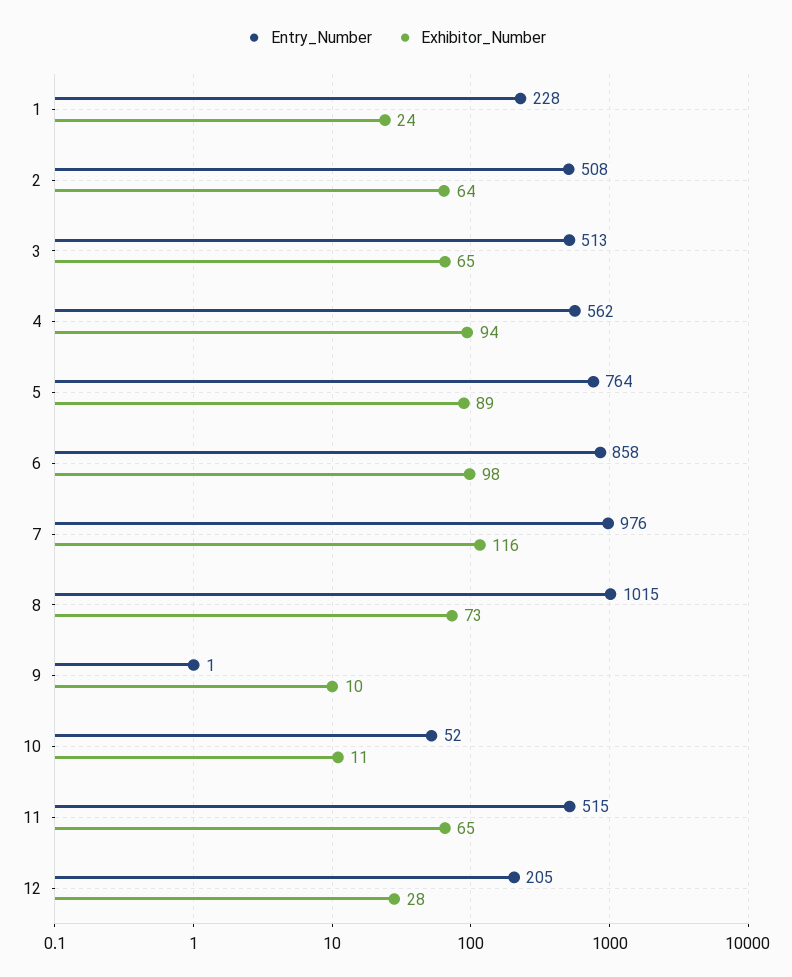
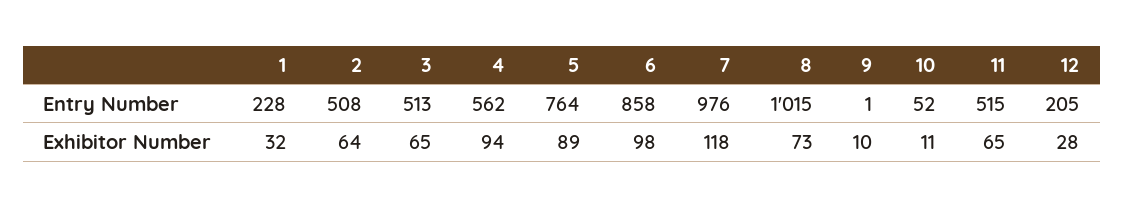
Exhibitor_Number, 1: 24 -> 32
Exhibitor_Number, 7: 116 -> 118

